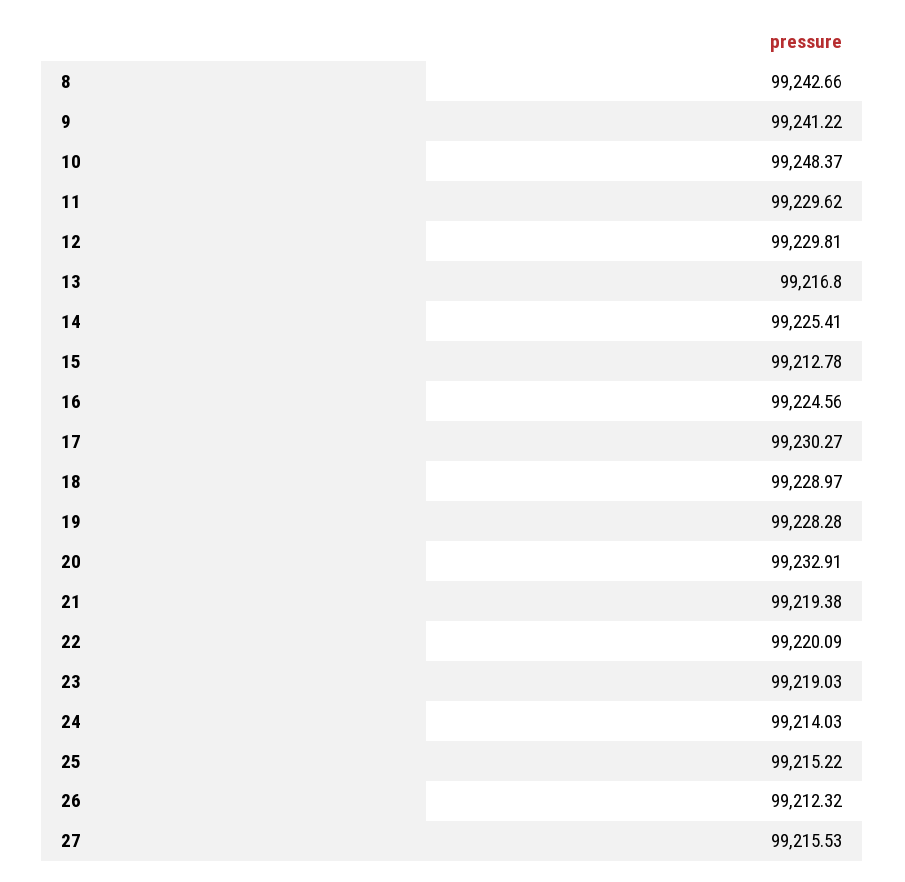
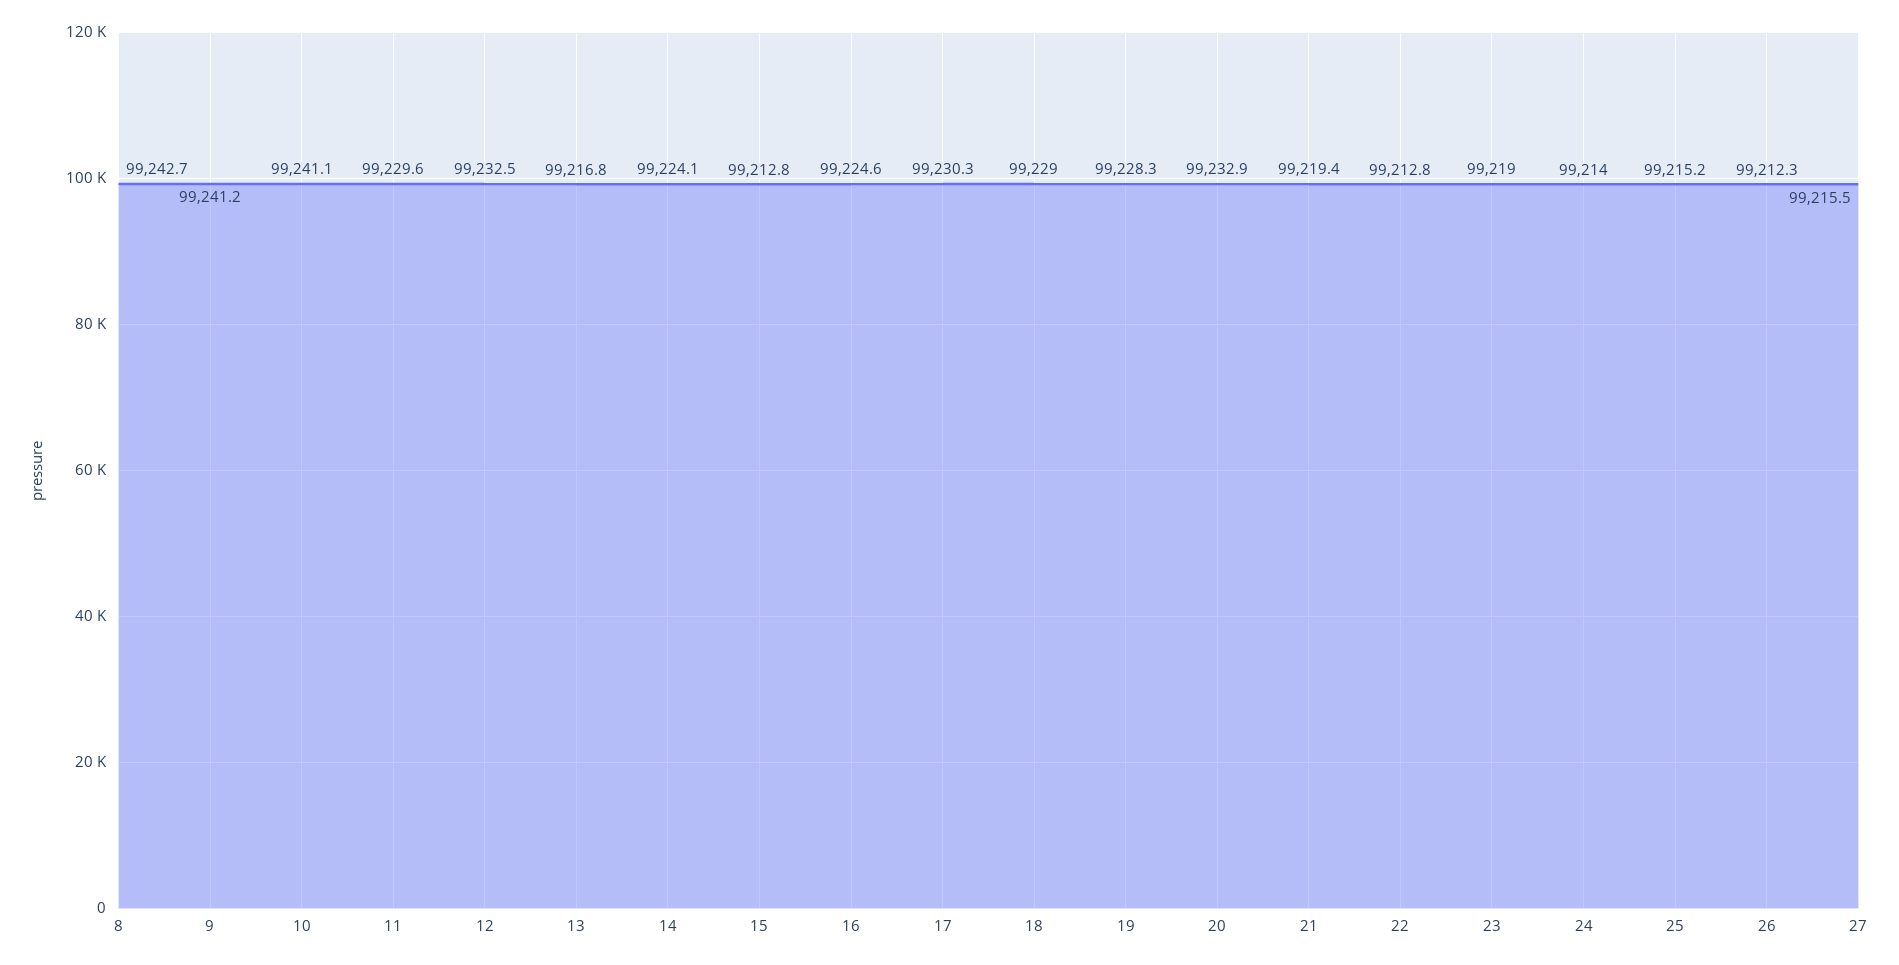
10: 99248.37 -> 99241.1
12: 99229.81 -> 99232.5
14: 99225.41 -> 99224.1
22: 99220.09 -> 99212.8

